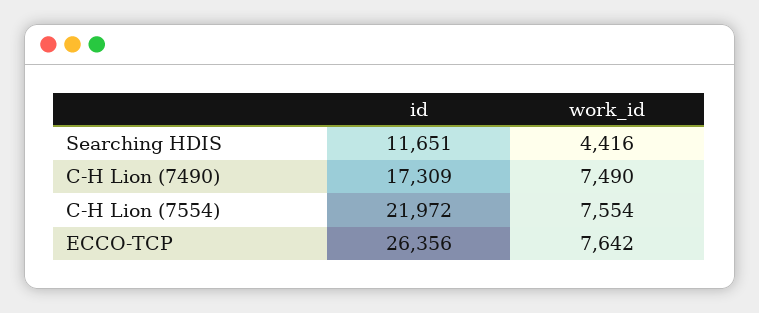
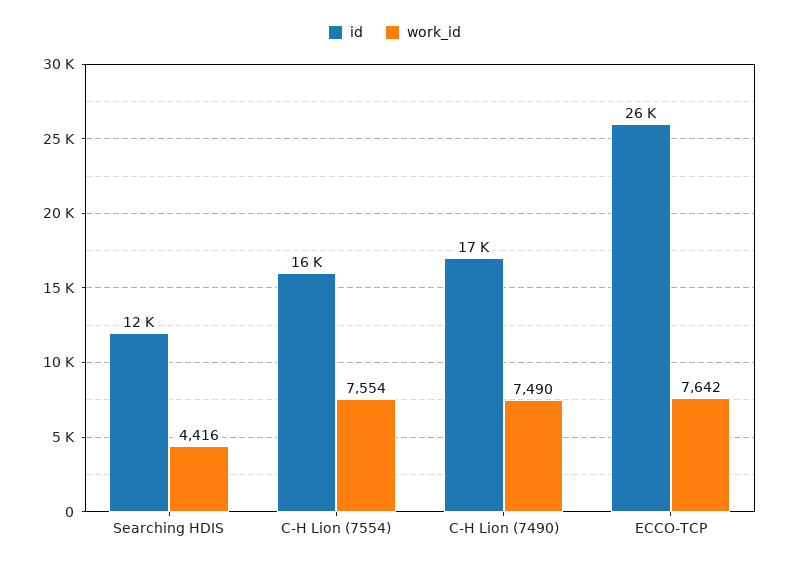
id, C-H Lion (7554): 21972 -> 16000

